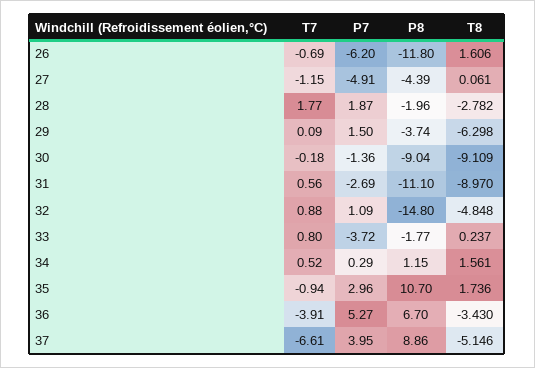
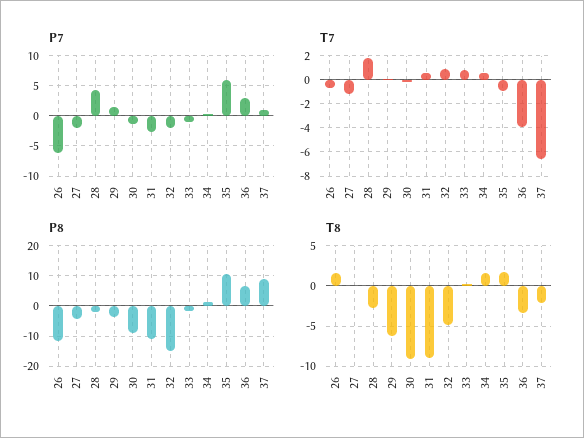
P7, 27: -4.91 -> -2
P7, 28: 1.87 -> 4
P7, 32: 1.09 -> -2
P7, 33: -3.72 -> -1
P7, 35: 2.96 -> 6
P7, 36: 5.27 -> 3
P7, 37: 3.95 -> 1
T8, 37: -5.146 -> -2

